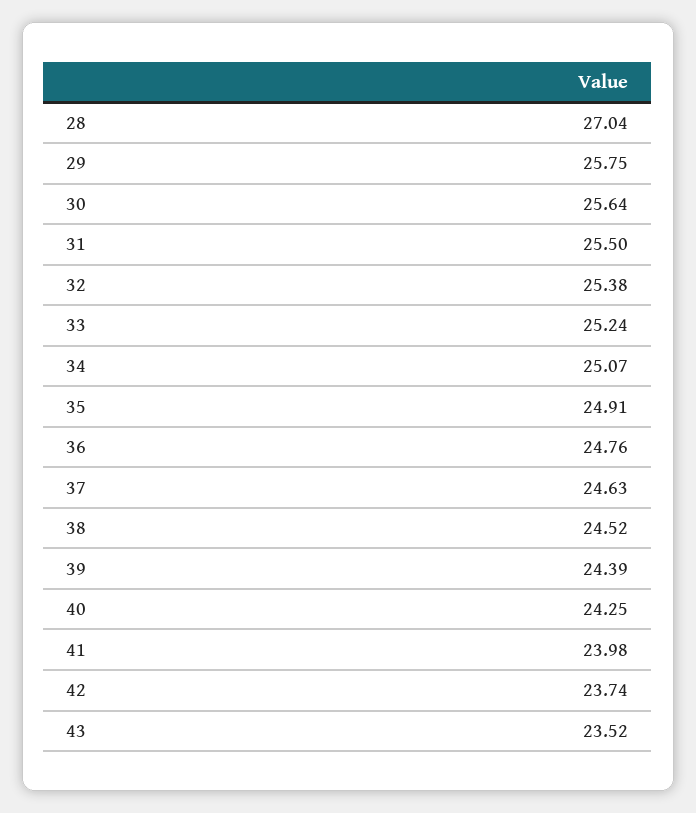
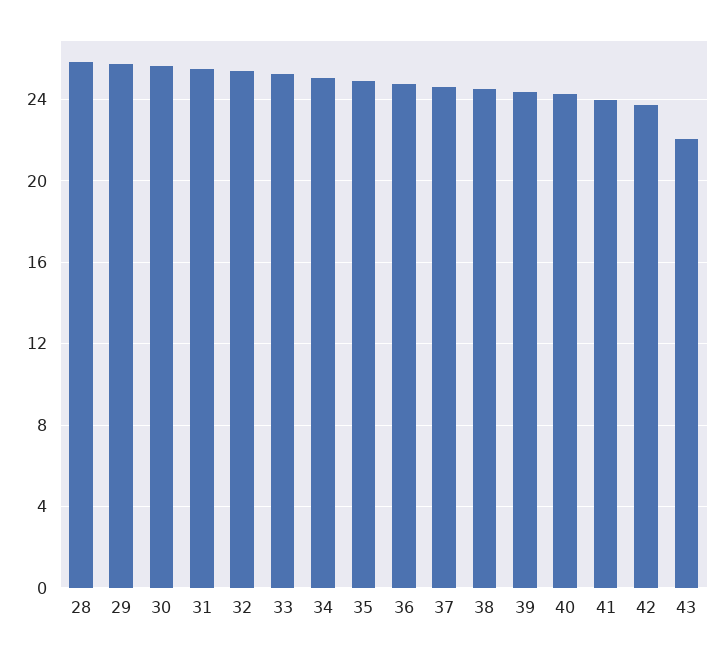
28: 27.04 -> 26
43: 23.52 -> 22

